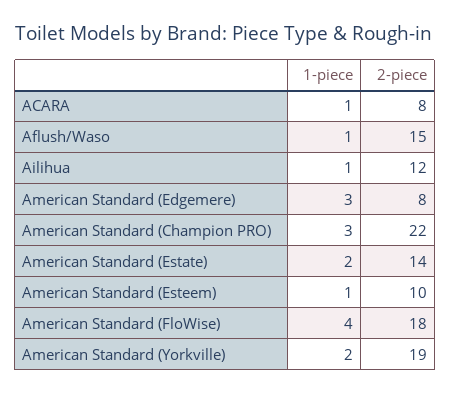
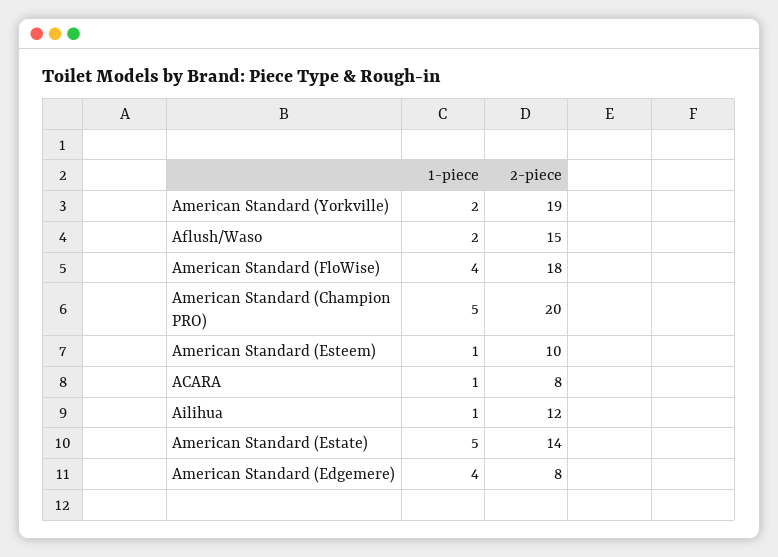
1-piece, Aflush/Waso: 1 -> 2
1-piece, American Standard (Edgemere): 3 -> 4
1-piece, American Standard (Champion PRO): 3 -> 5
2-piece, American Standard (Champion PRO): 22 -> 20
1-piece, American Standard (Estate): 2 -> 5

